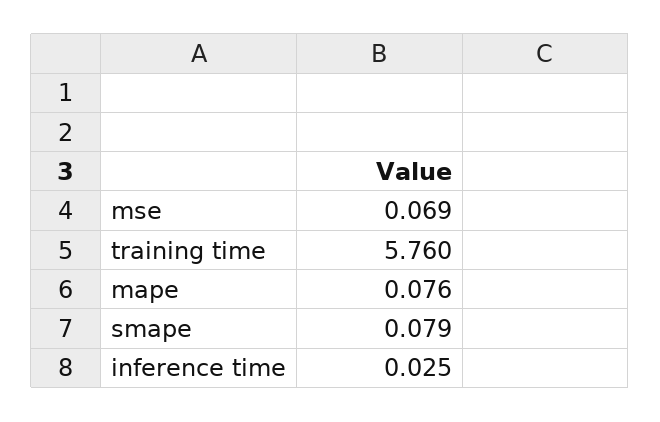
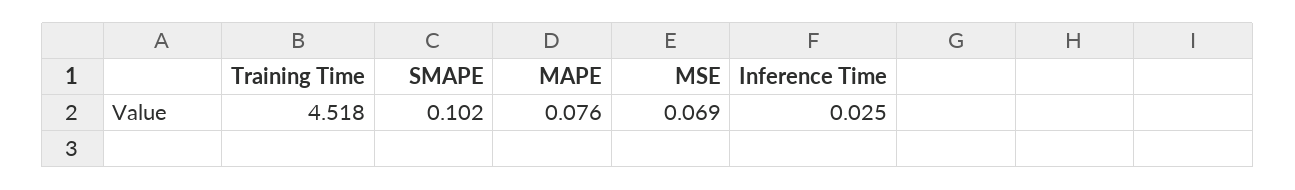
training time: 5.76 -> 4.518
smape: 0.079 -> 0.102

